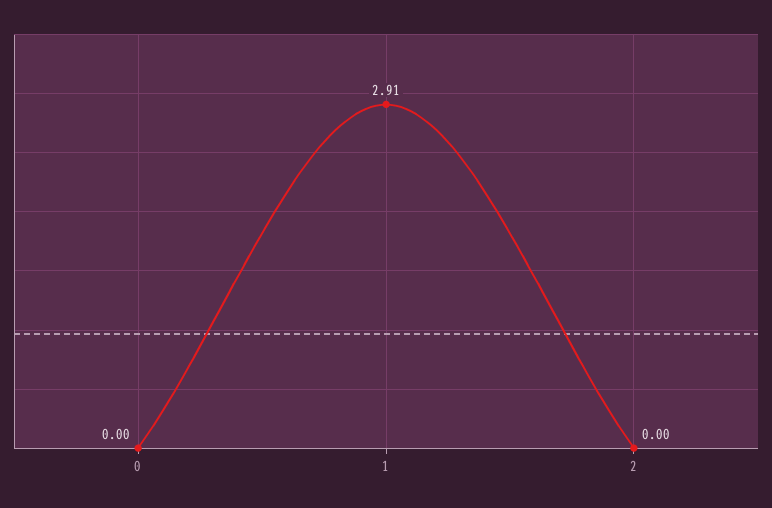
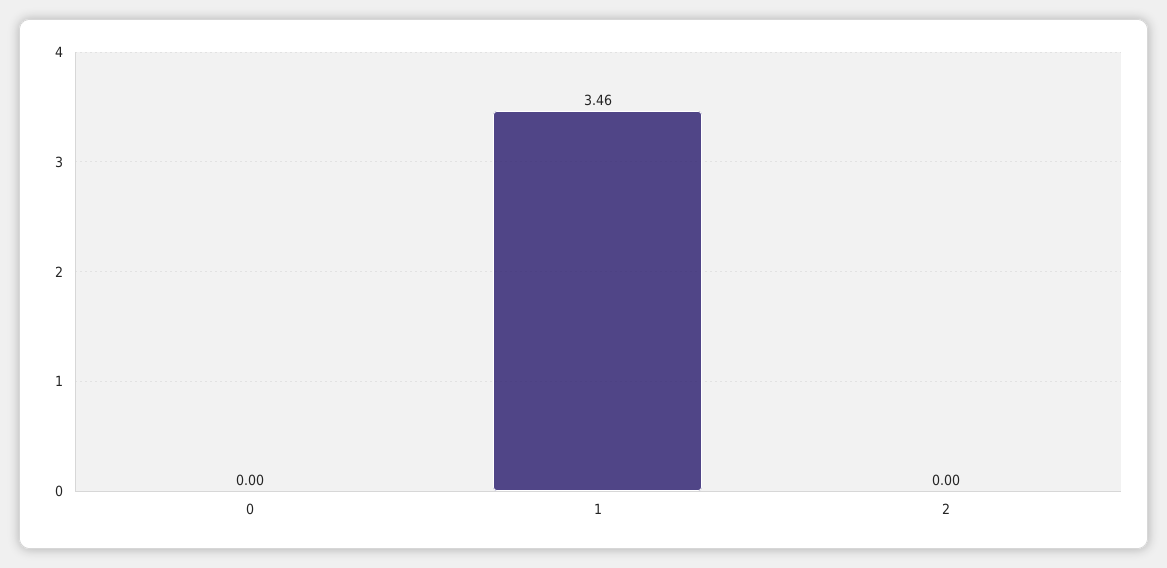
1: 2.91 -> 3.46

